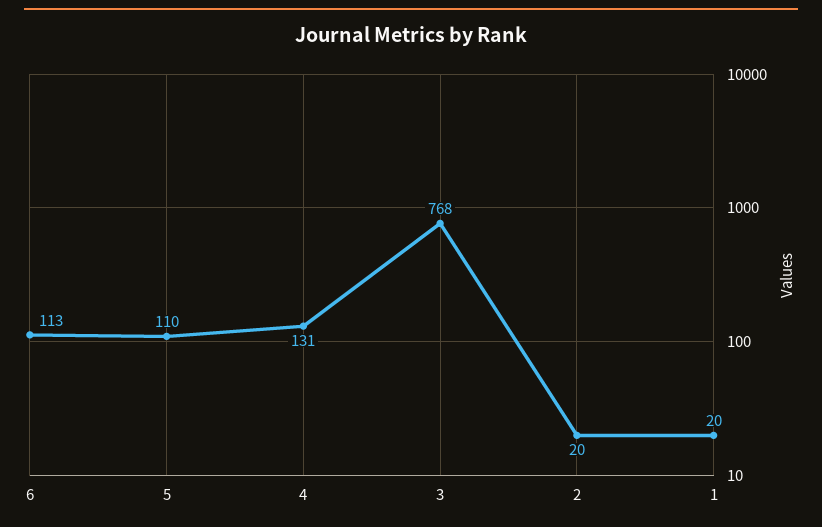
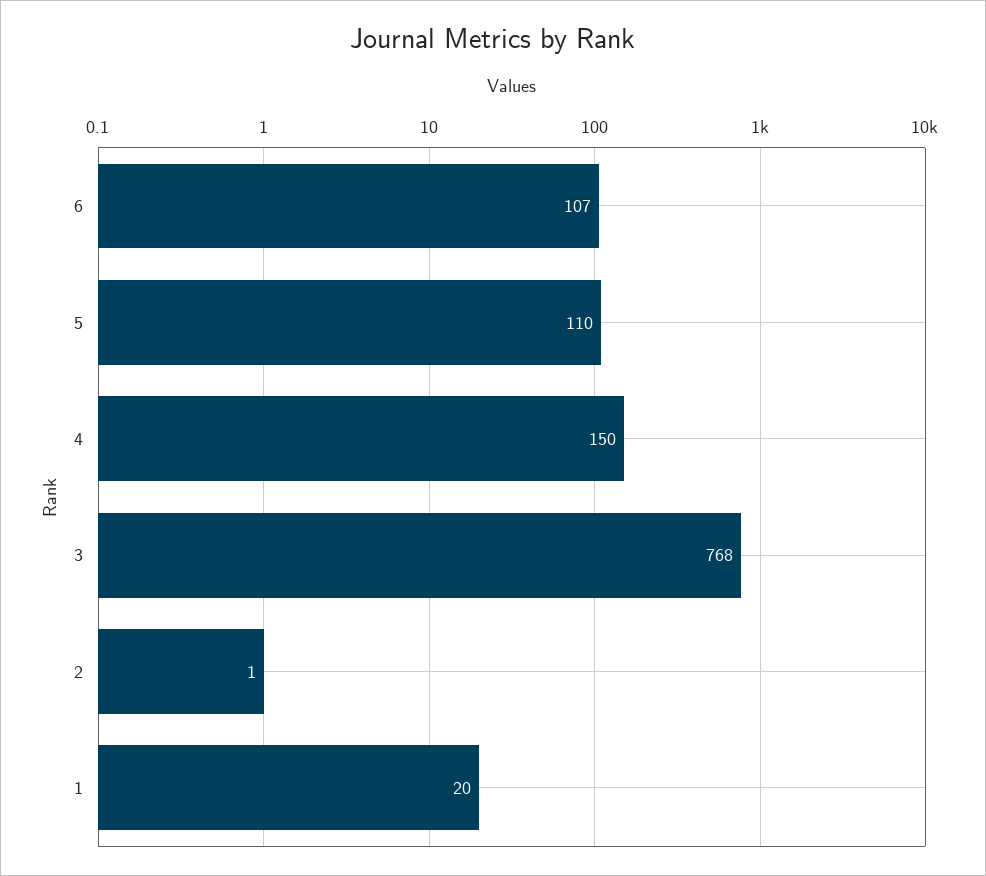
6: 113 -> 107
4: 131 -> 150
2: 20 -> 1

